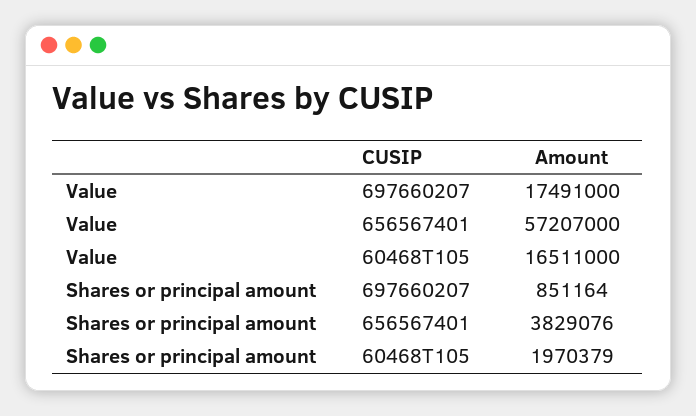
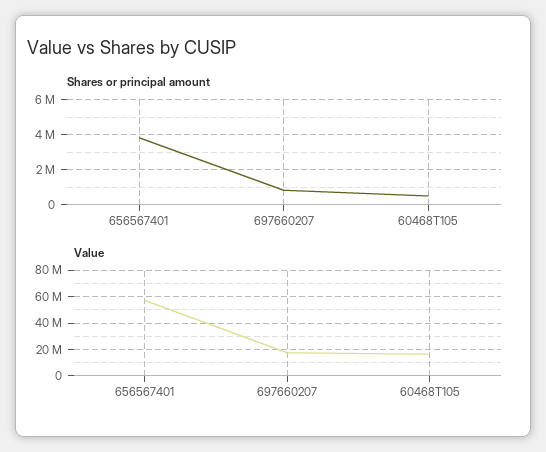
Shares or principal amount, 60468T105: 1970379 -> 500000

